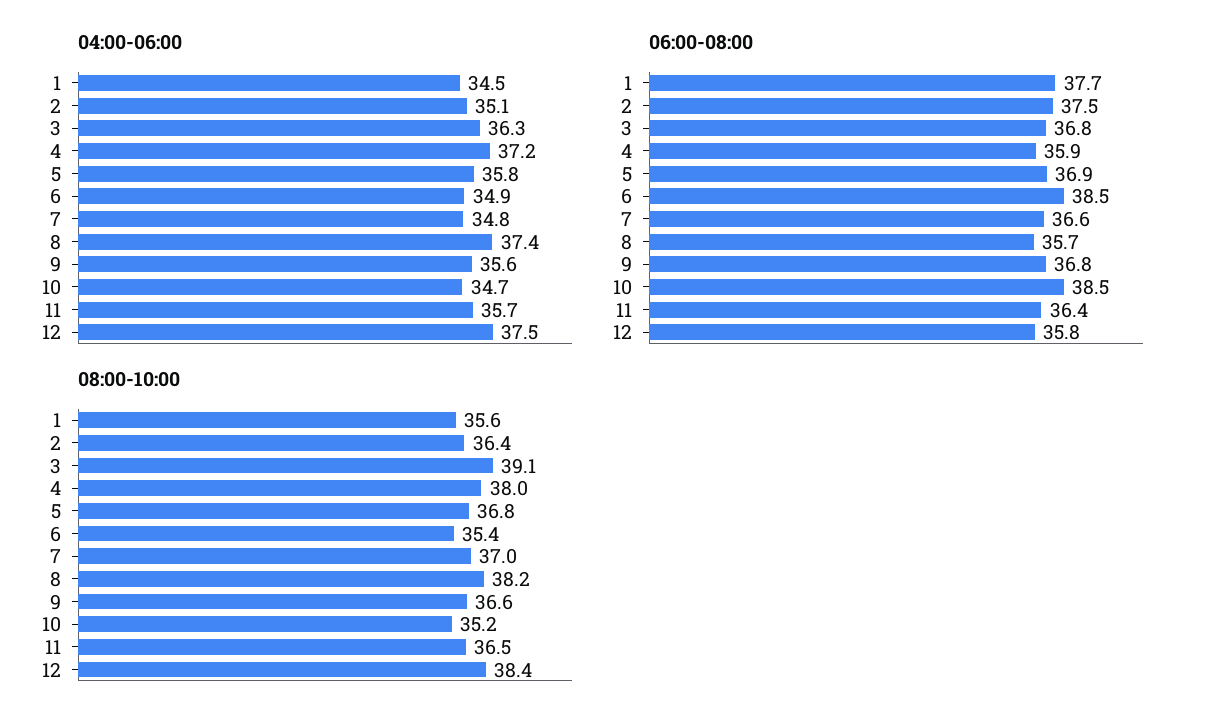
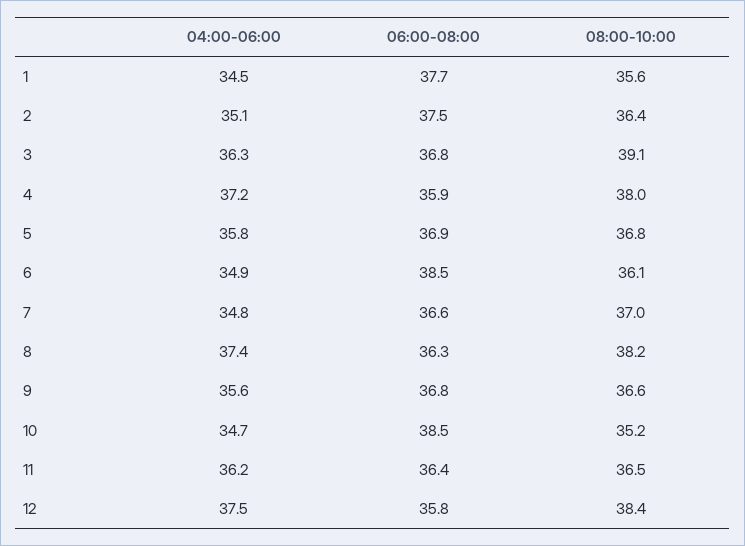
04:00-06:00, 11: 35.7 -> 36.2
06:00-08:00, 8: 35.7 -> 36.3
08:00-10:00, 6: 35.4 -> 36.1

